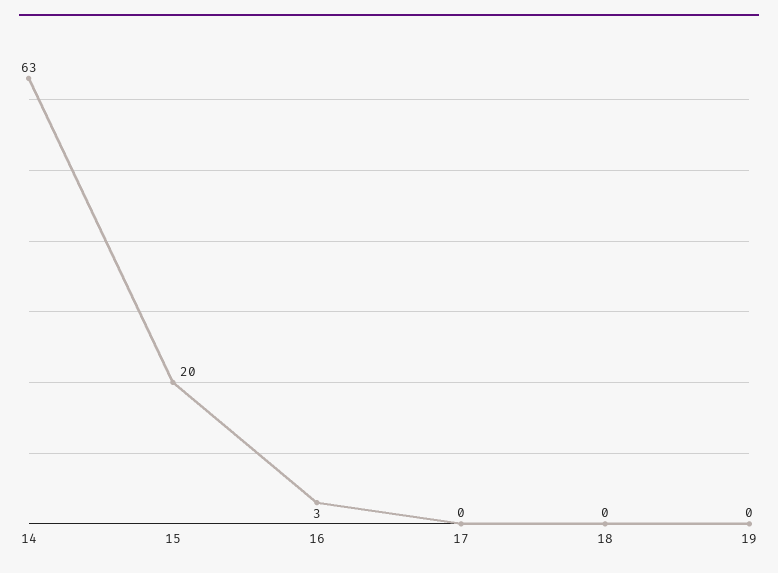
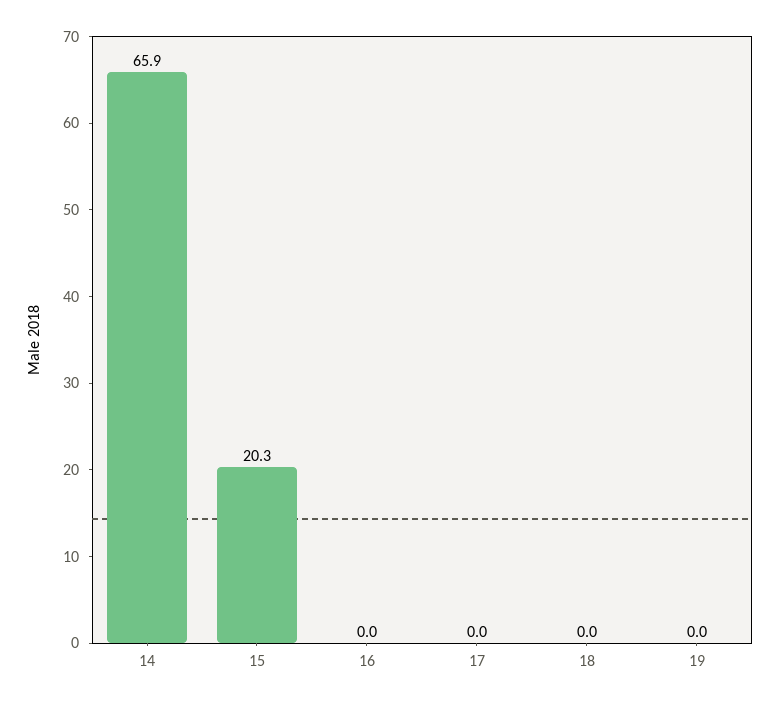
14: 63 -> 65.9
16: 3 -> 0

